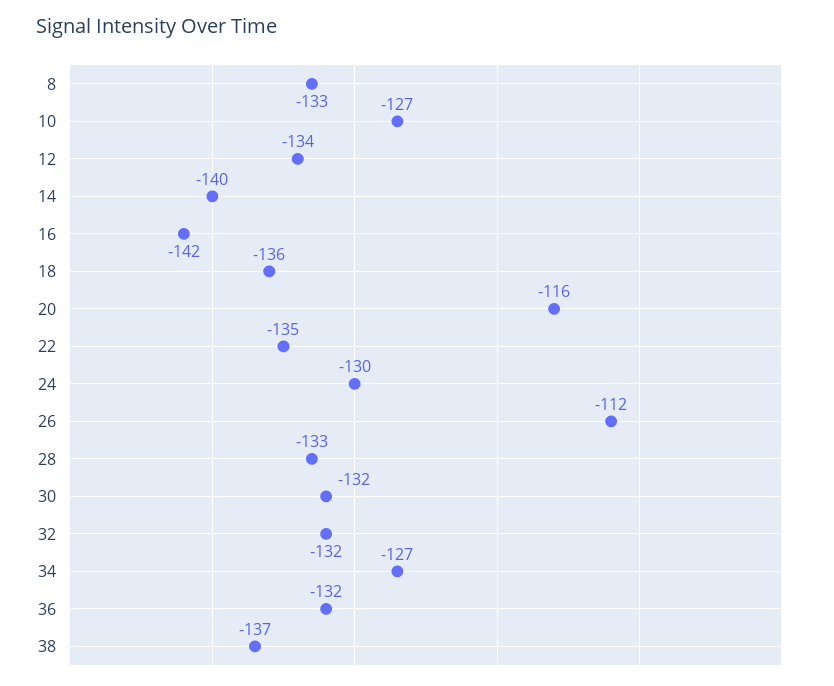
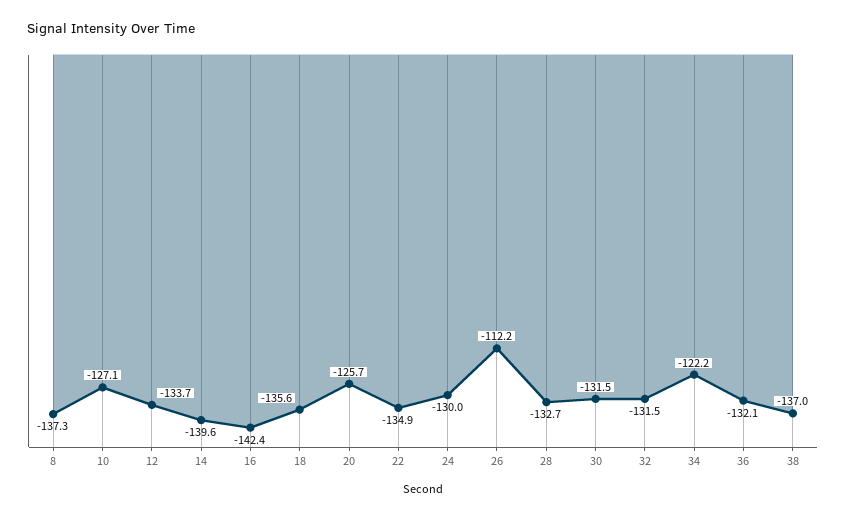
8: -133 -> -137.3
20: -116 -> -125.7
34: -127 -> -122.2

